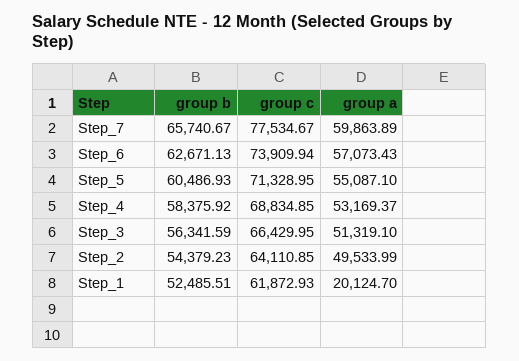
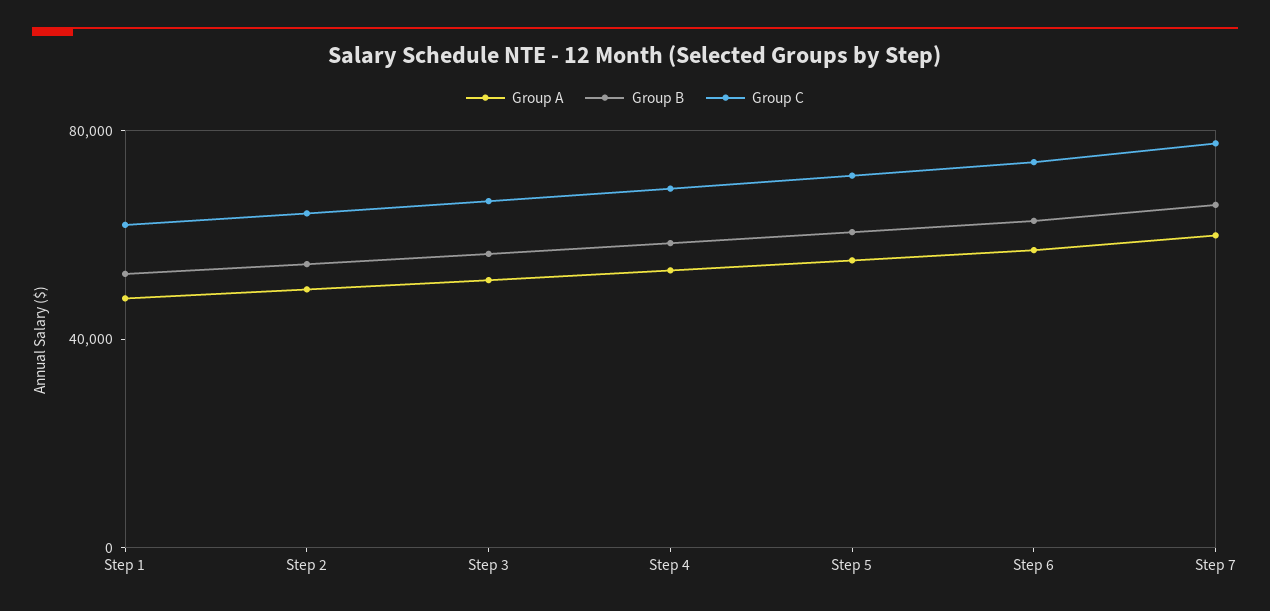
group a, Step_1: 20124.7 -> 50000

